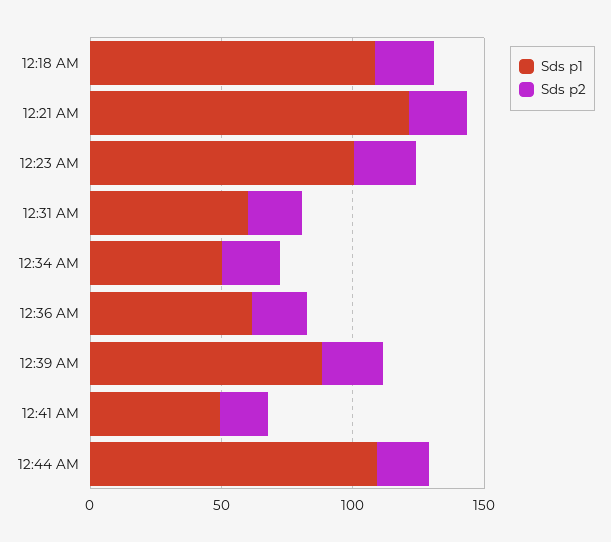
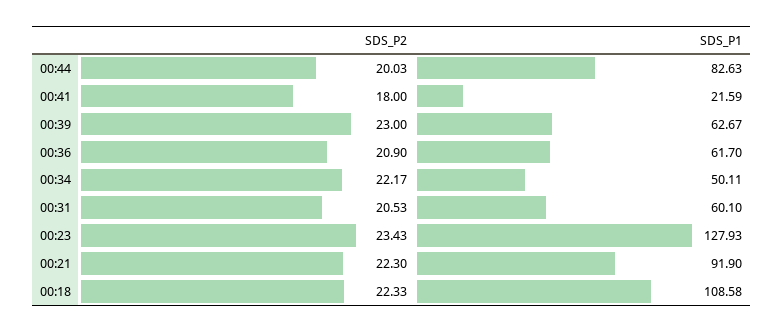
Sds p1, 12:21 AM: 120 -> 91.9
Sds p1, 12:23 AM: 100 -> 127.93
Sds p1, 12:39 AM: 90 -> 62.67
Sds p1, 12:41 AM: 50 -> 21.59
Sds p1, 12:44 AM: 110 -> 82.63

